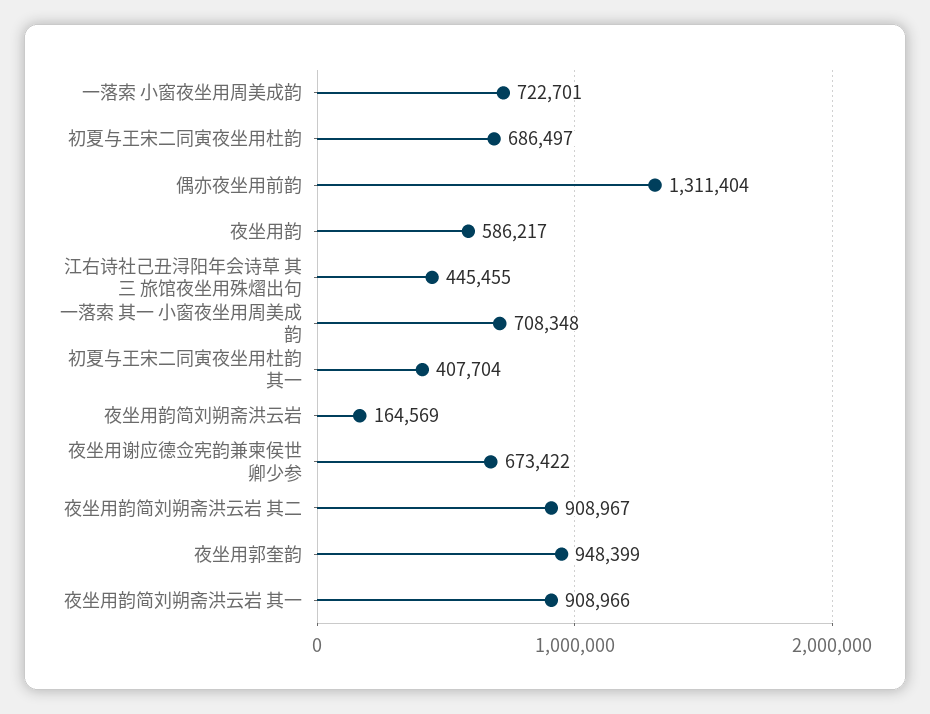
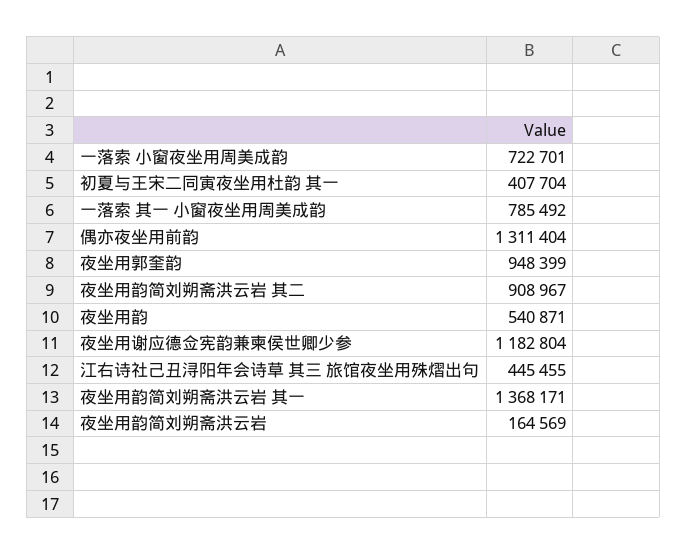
初夏与王宋二同寅夜坐用杜韵: 686497 -> none
夜坐用韵: 586217 -> 540871
一落索 其一 小窗夜坐用周美成韵: 708348 -> 785492
夜坐用谢应德佥宪韵兼柬侯世卿少参: 673422 -> 1182804
夜坐用韵简刘朔斋洪云岩 其一: 908966 -> 1368171

